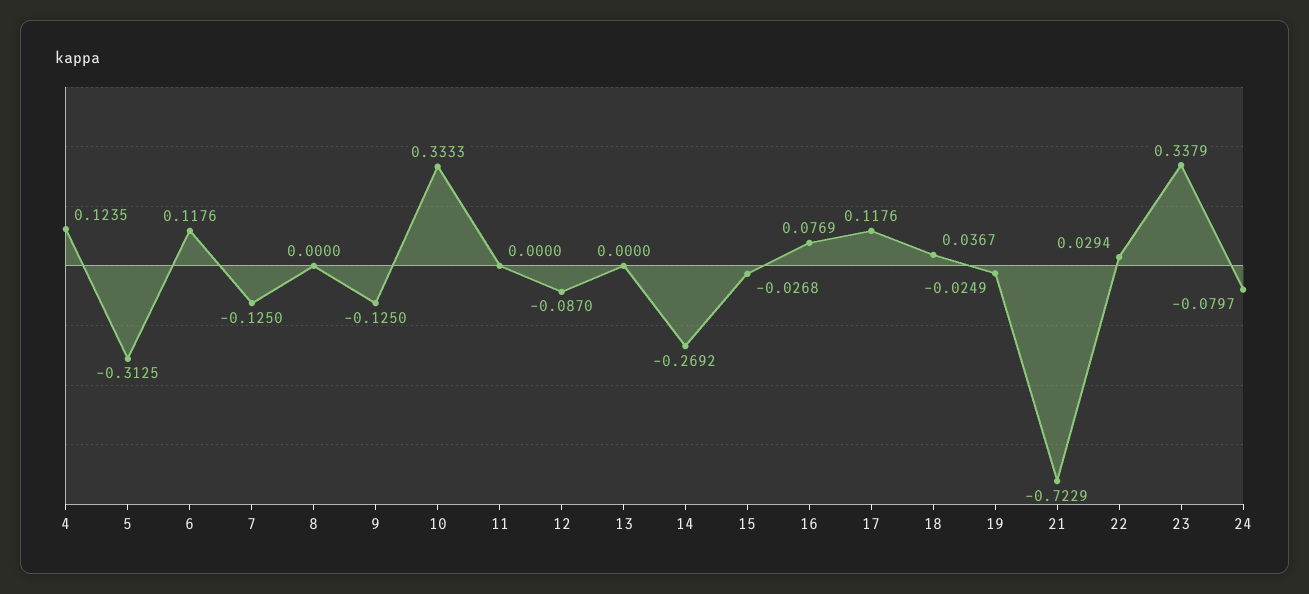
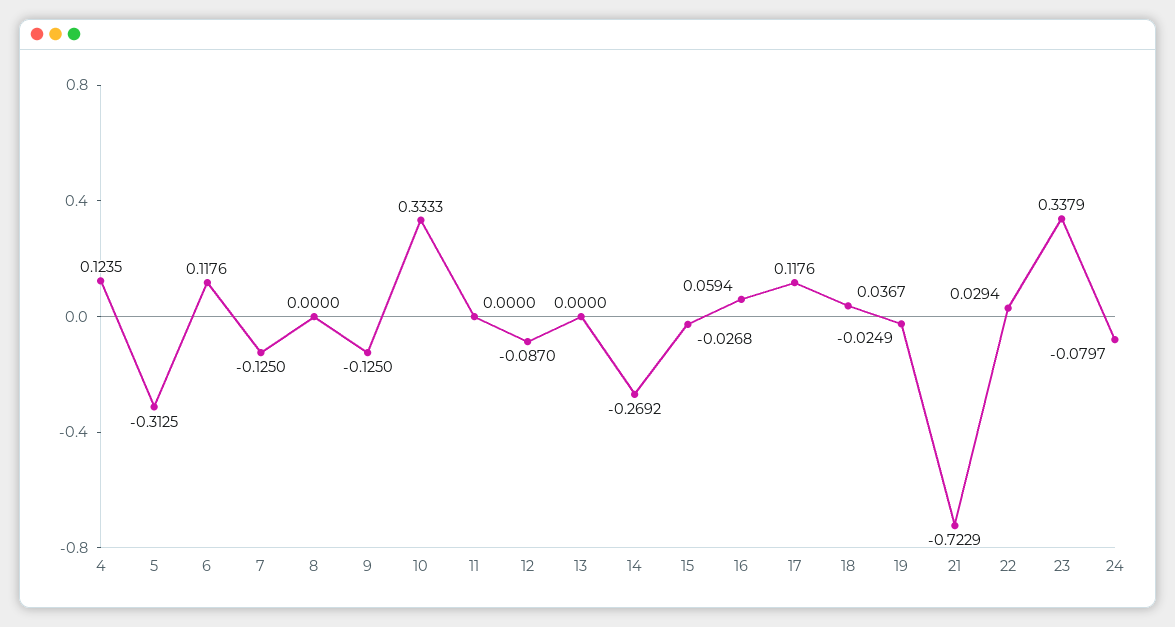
16: 0.0769 -> 0.0594

